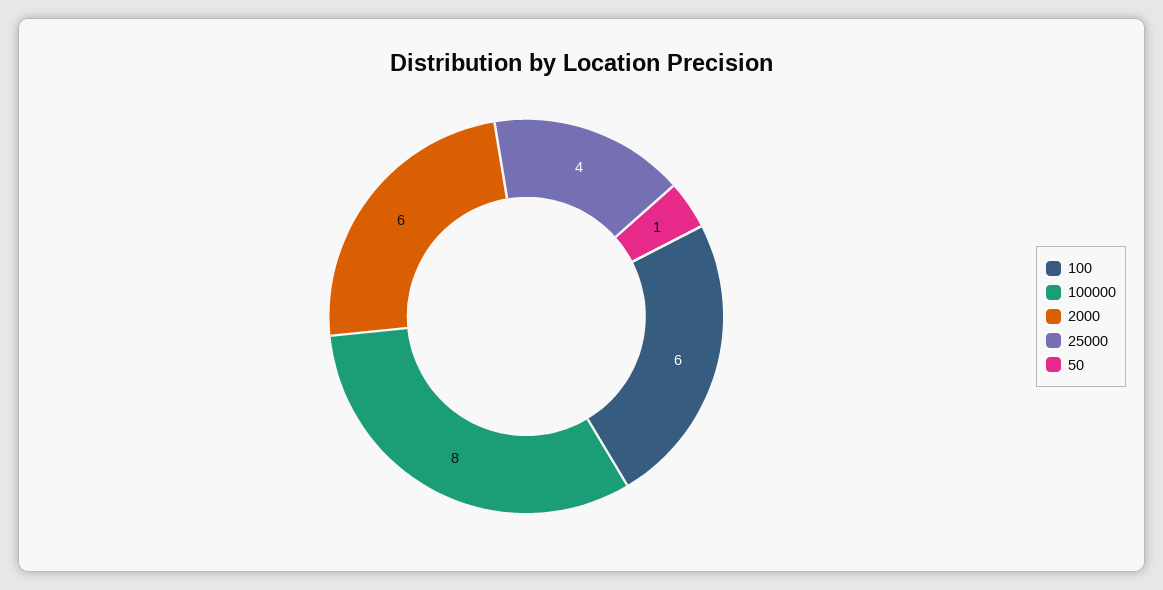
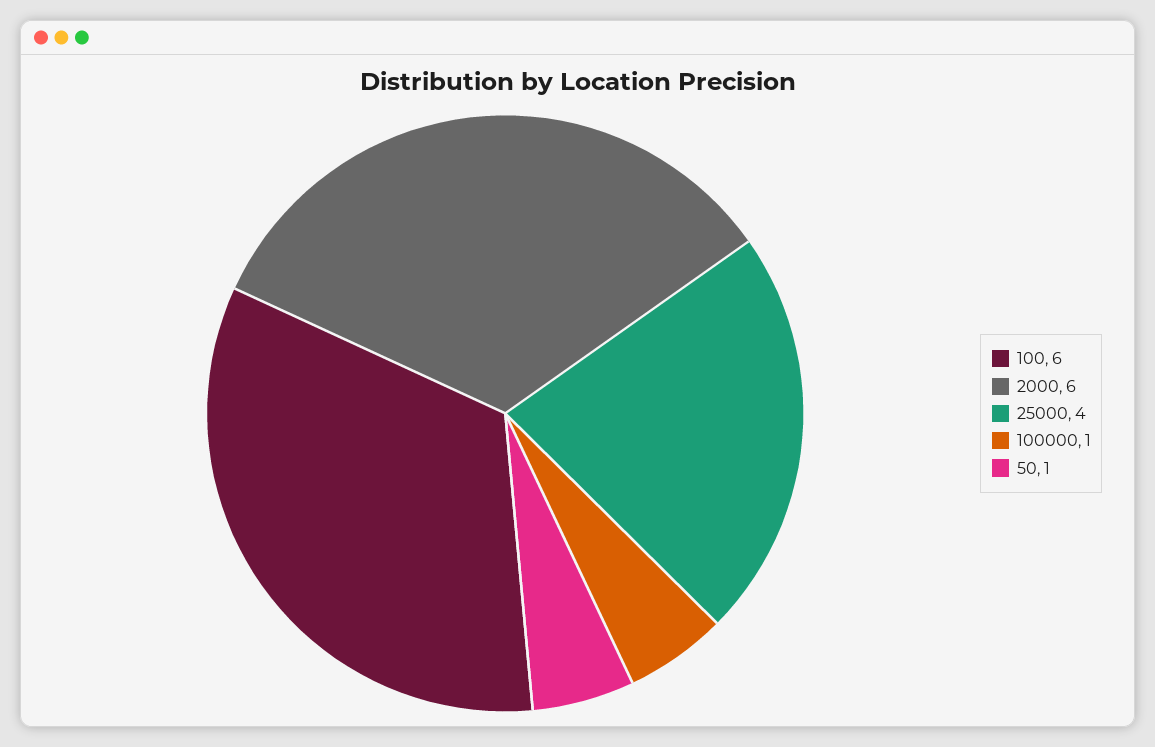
100000: 8 -> 1

